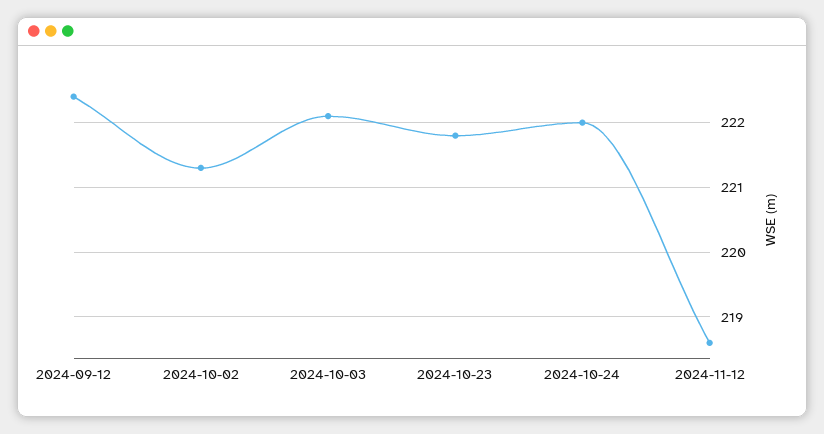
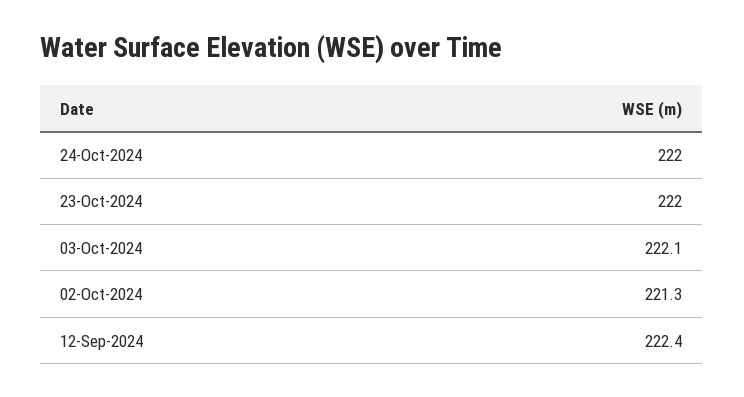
2024-10-23: 221.8 -> 222
2024-11-12: 218.6 -> none

